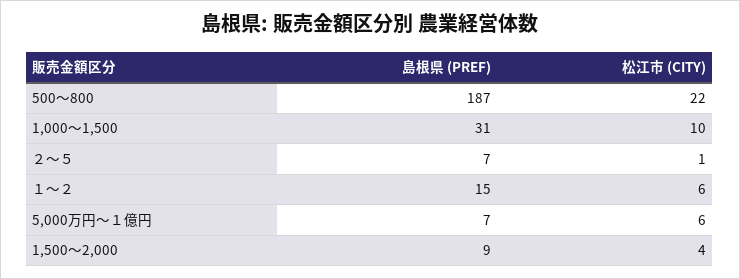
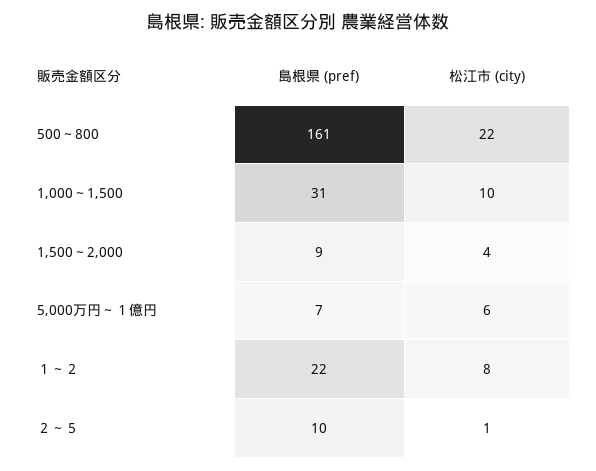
島根県 (PREF), 500～800: 187 -> 161
島根県 (PREF), ２～５: 7 -> 10
島根県 (PREF), １～２: 15 -> 22
松江市 (CITY), １～２: 6 -> 8

